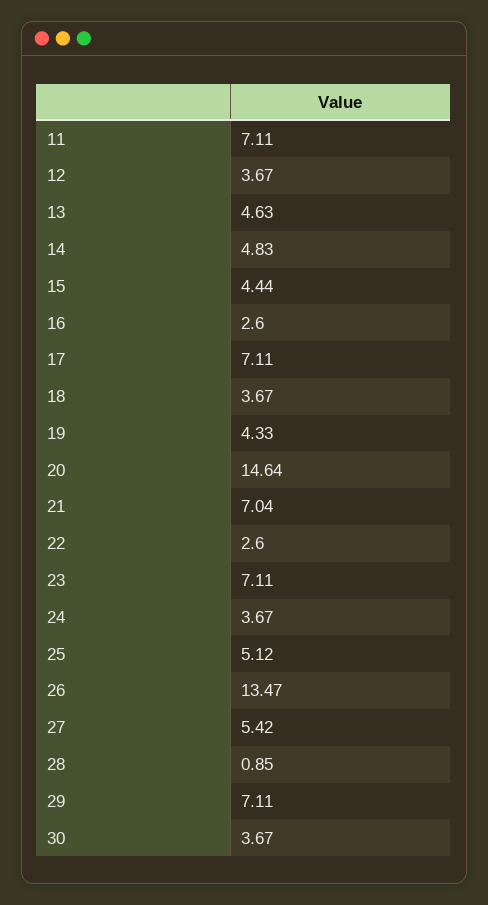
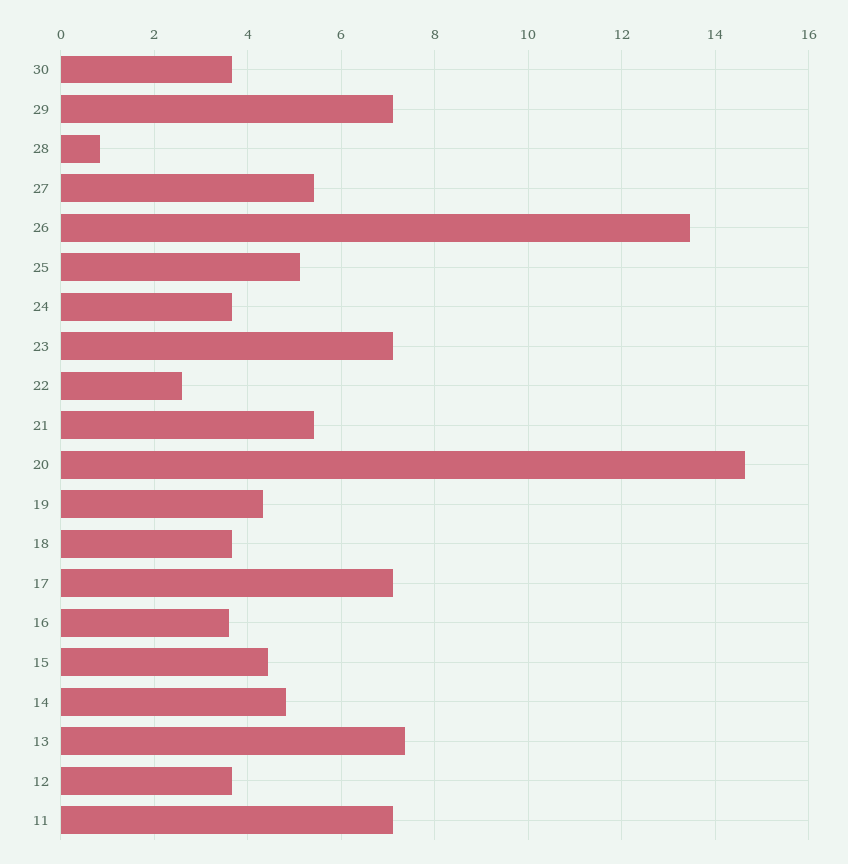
13: 4.63 -> 7.4
16: 2.6 -> 3.6
21: 7.04 -> 5.4

